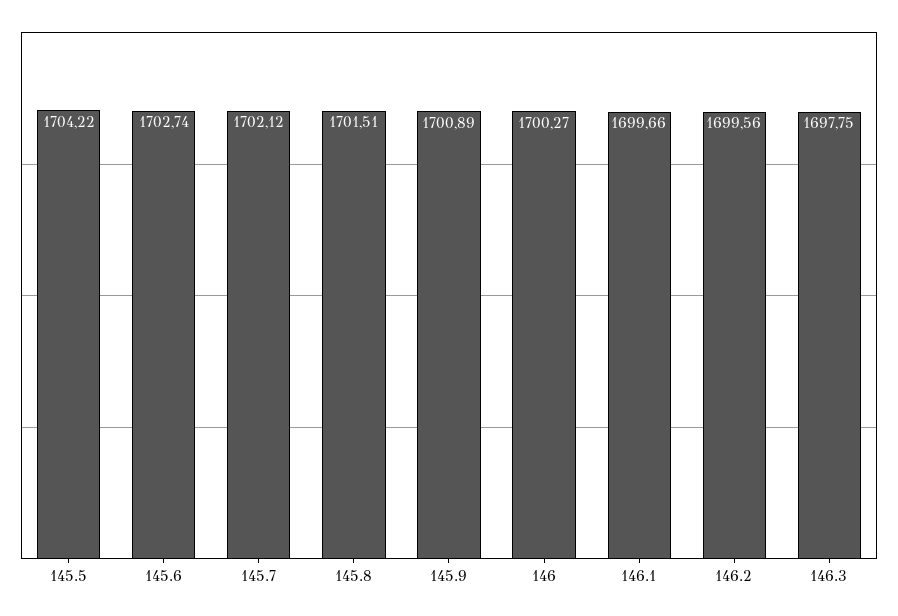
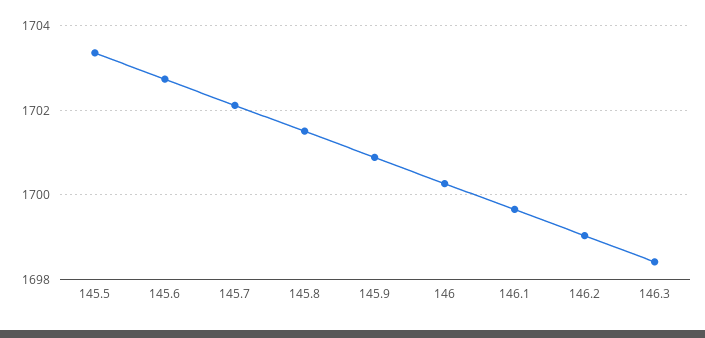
145.5: 1704.22 -> 1703.4
146.2: 1699.56 -> 1699
146.3: 1697.75 -> 1698.4

